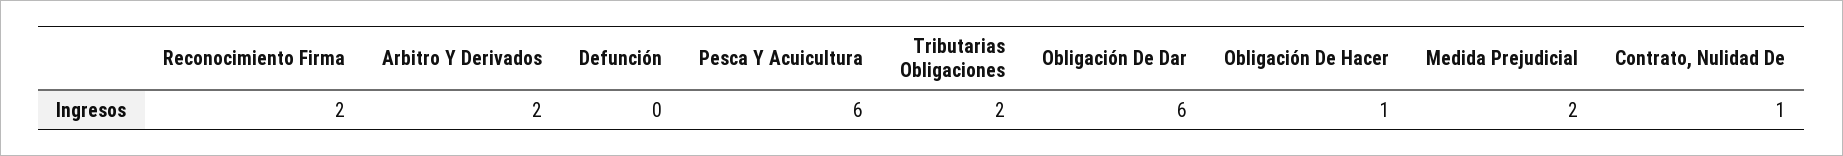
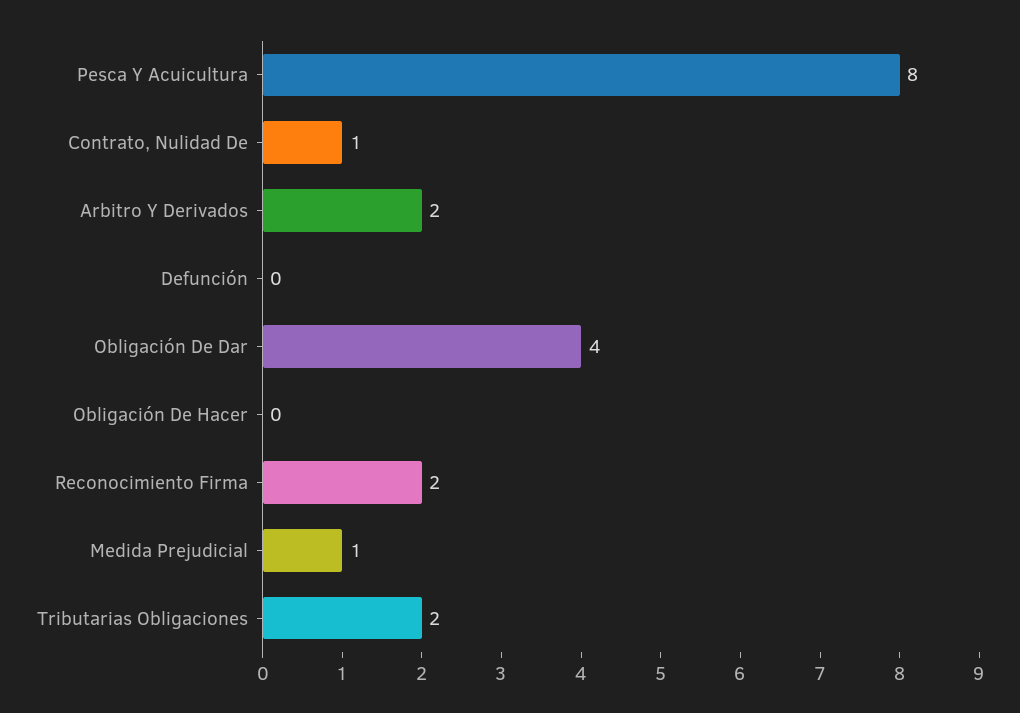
Pesca Y Acuicultura: 6 -> 8
Obligación De Dar: 6 -> 4
Obligación De Hacer: 1 -> 0
Medida Prejudicial: 2 -> 1

